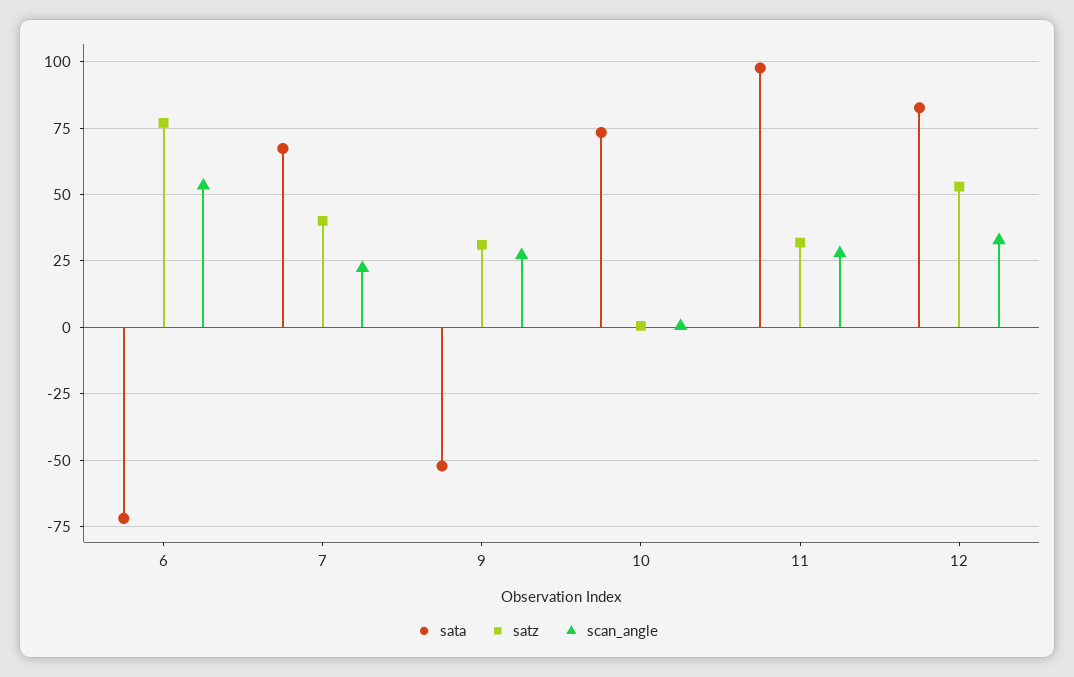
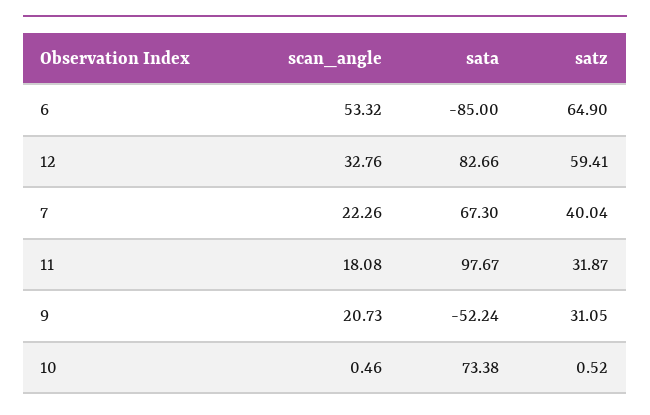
sata, 6: -72.5 -> -85
satz, 6: 77.5 -> 64.9
scan_angle, 9: 27.5 -> 20.73
scan_angle, 11: 27.5 -> 18.08
satz, 12: 52.5 -> 59.41

